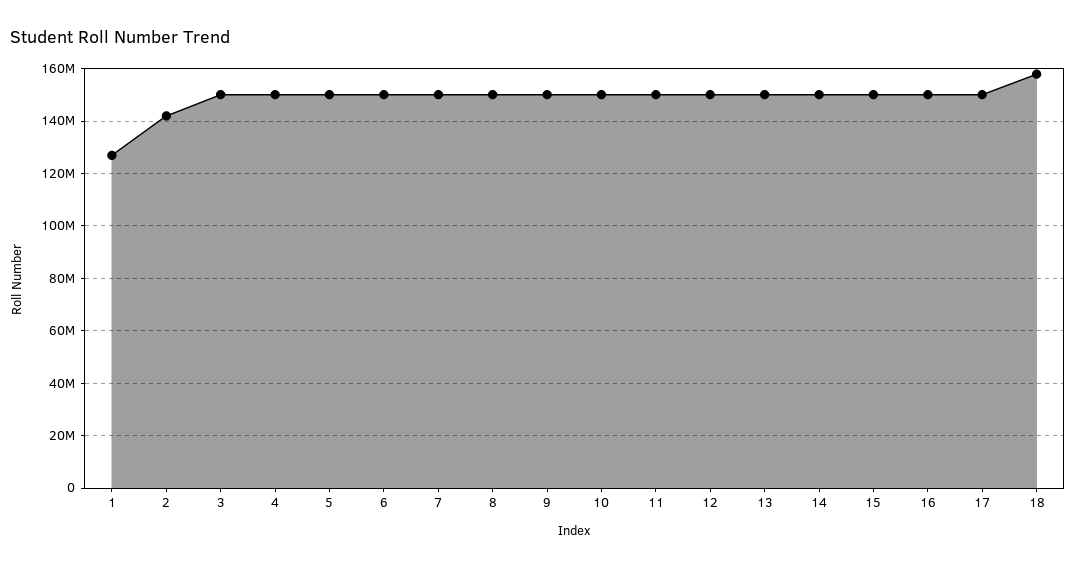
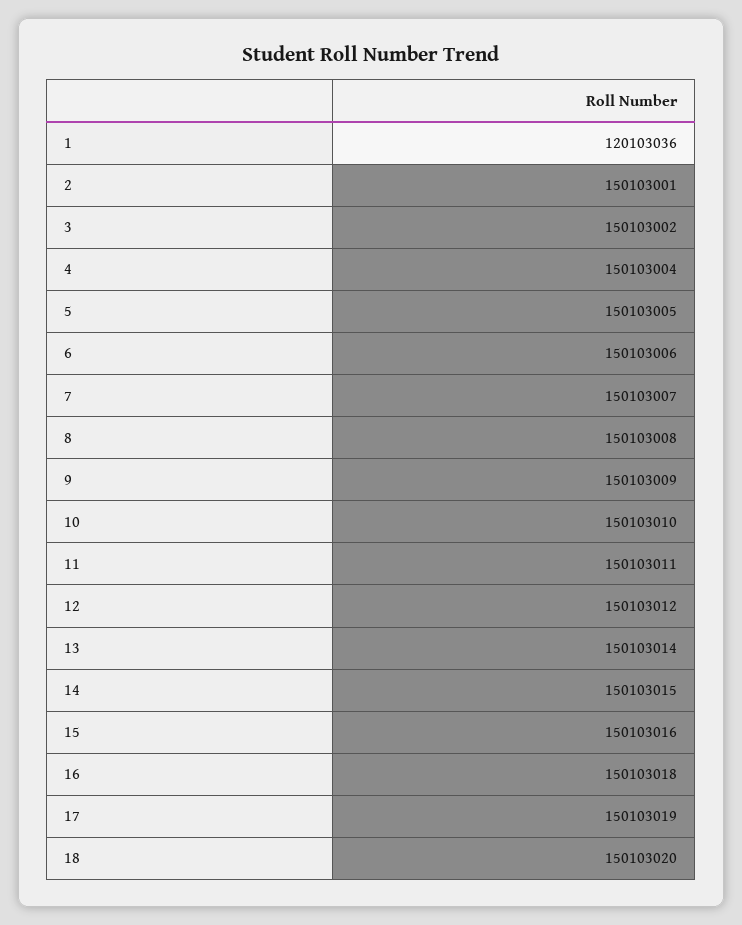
1: 127500000 -> 120103036
2: 142500000 -> 150103001
18: 157500000 -> 150103020

